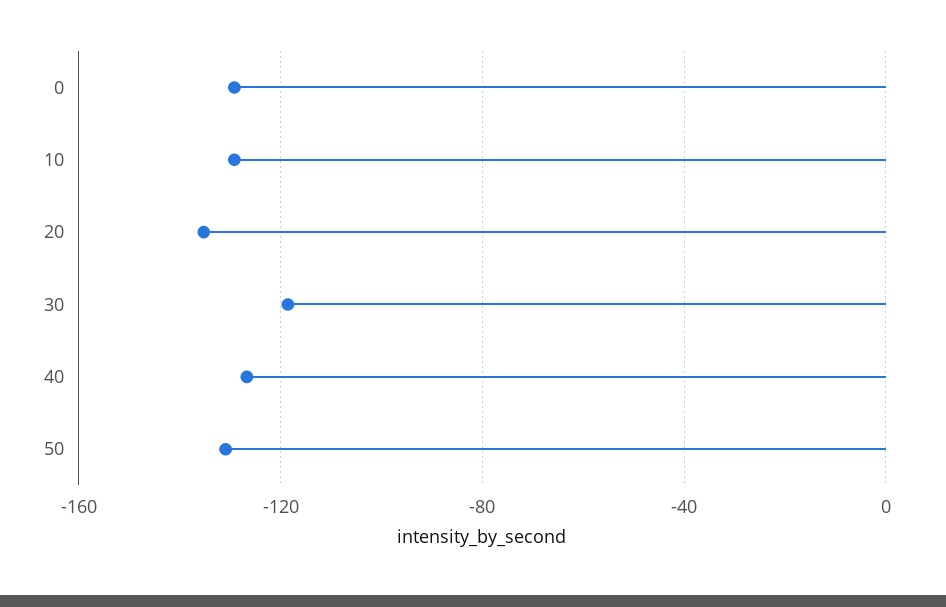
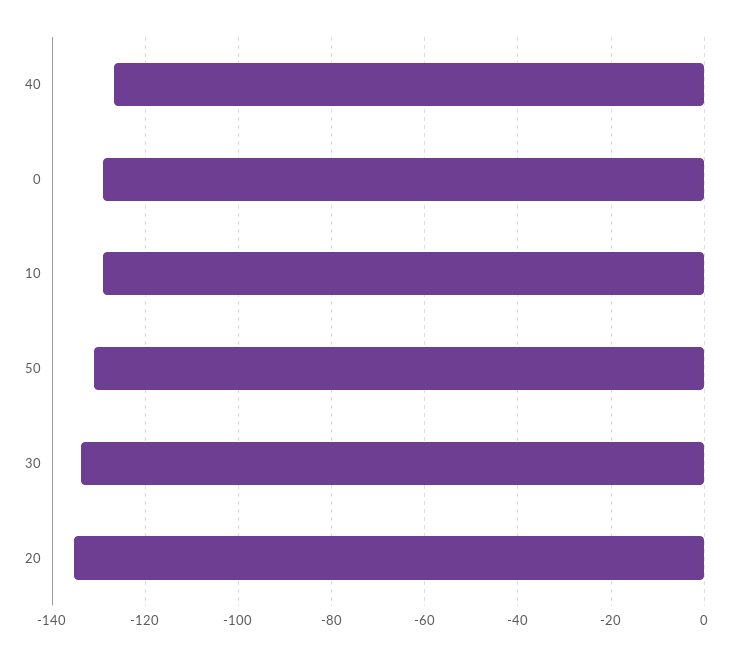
30: -120 -> -134

